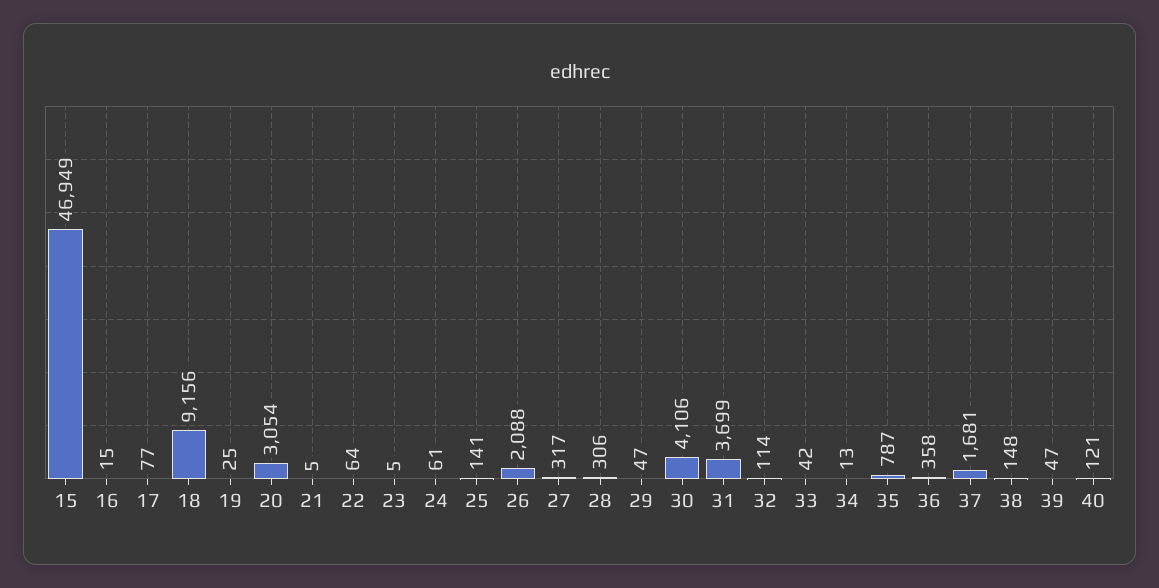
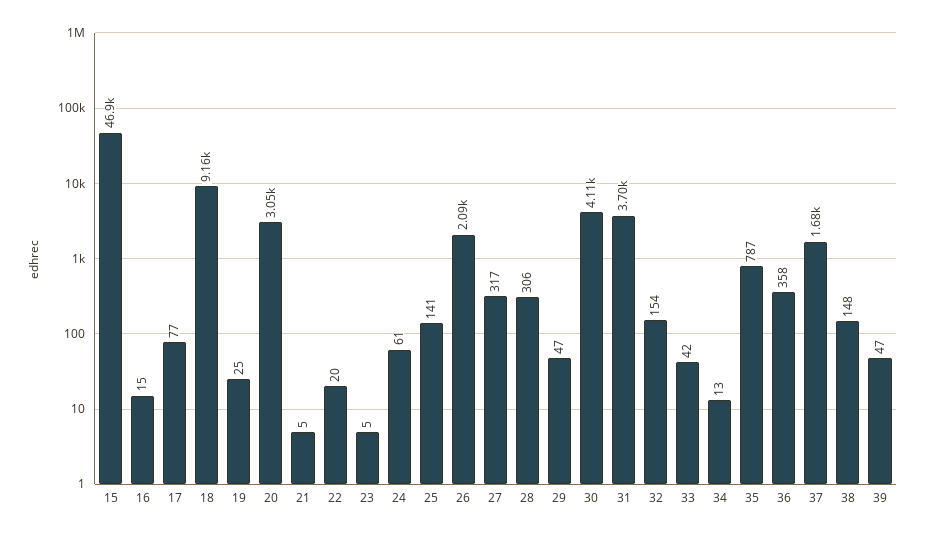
22: 64 -> 20
32: 114 -> 154
40: 121 -> none

